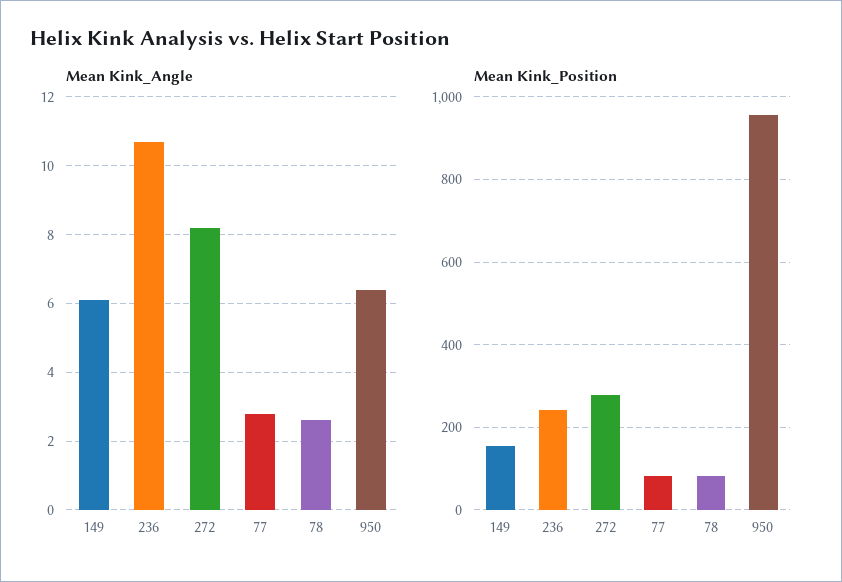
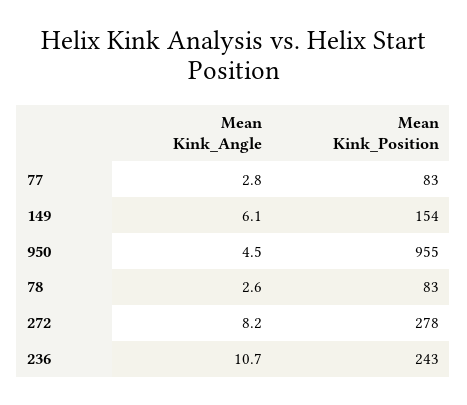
Mean Kink_Angle, 950: 6.5 -> 4.5

